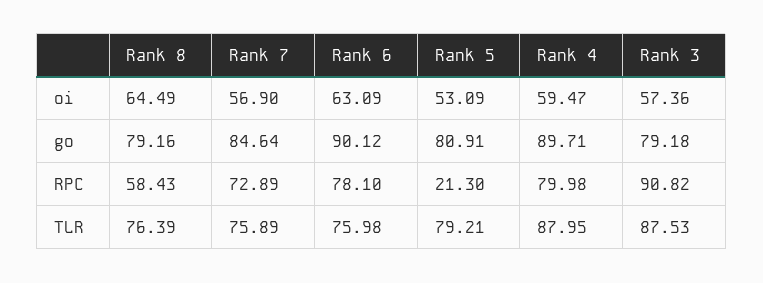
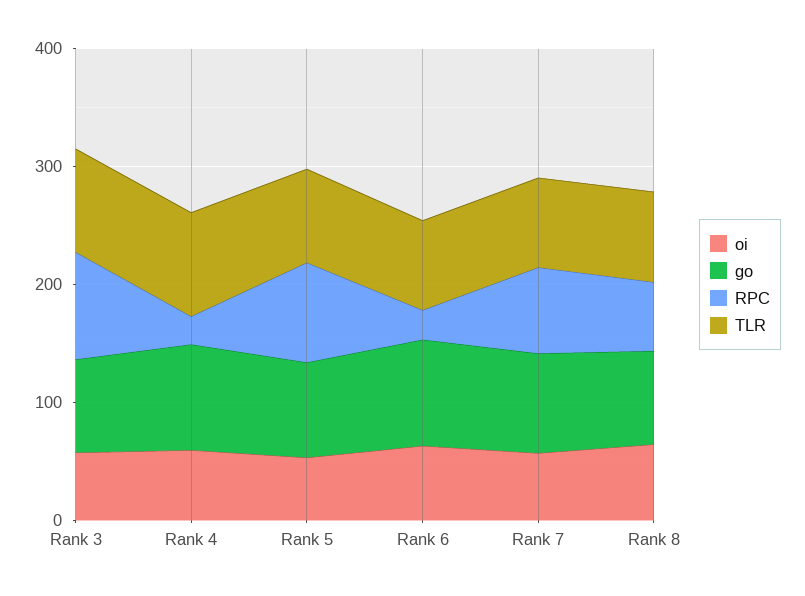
RPC, Rank 6: 78.1 -> 20
RPC, Rank 5: 21.3 -> 80
RPC, Rank 4: 79.98 -> 20

